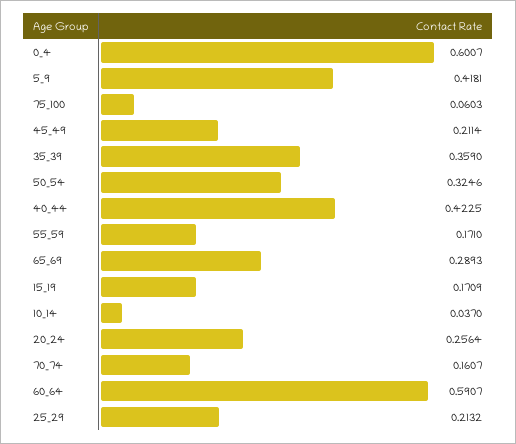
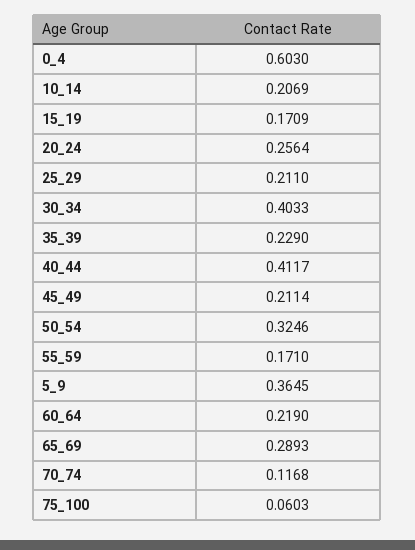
0_4: 0.6007 -> 0.603
5_9: 0.4181 -> 0.3645
35_39: 0.359 -> 0.229
40_44: 0.4225 -> 0.4117
10_14: 0.037 -> 0.2069
70_74: 0.1607 -> 0.1168
60_64: 0.5907 -> 0.219
25_29: 0.2132 -> 0.211
30_34: none -> 0.4033

